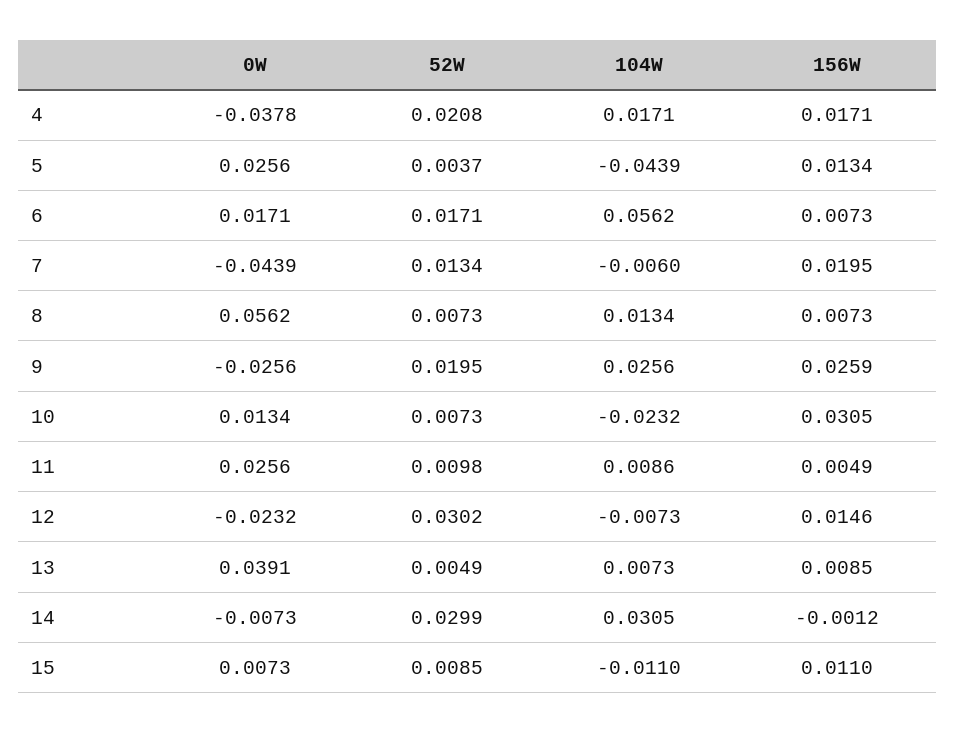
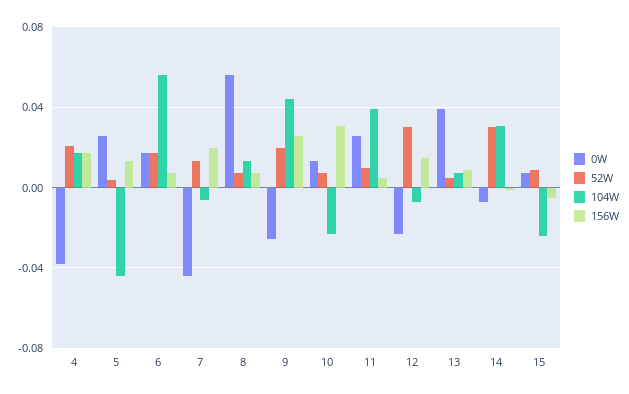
104W, 9: 0.0256 -> 0.045
104W, 11: 0.0086 -> 0.04
104W, 15: -0.011 -> -0.025
156W, 15: 0.011 -> -0.005

